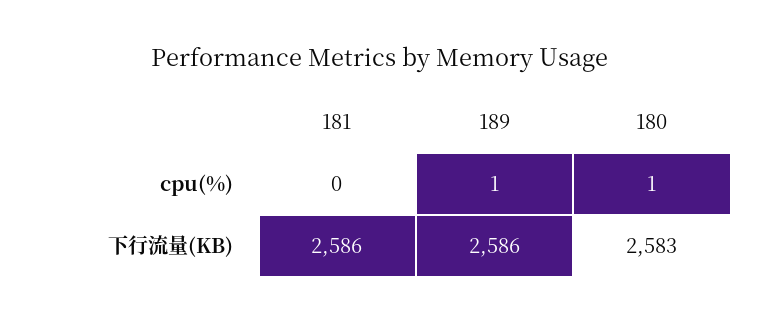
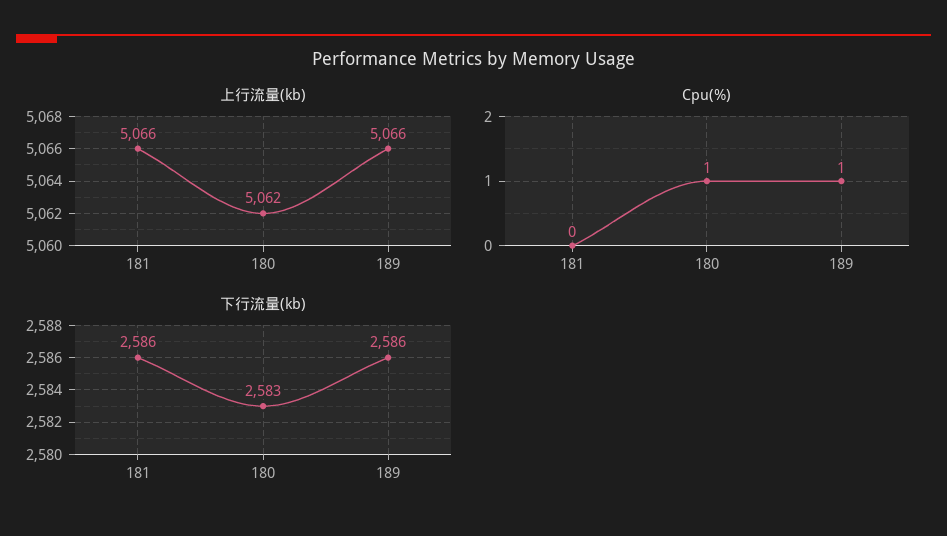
上行流量(kb), 181: none -> 5066
上行流量(kb), 180: none -> 5062
上行流量(kb), 189: none -> 5066

